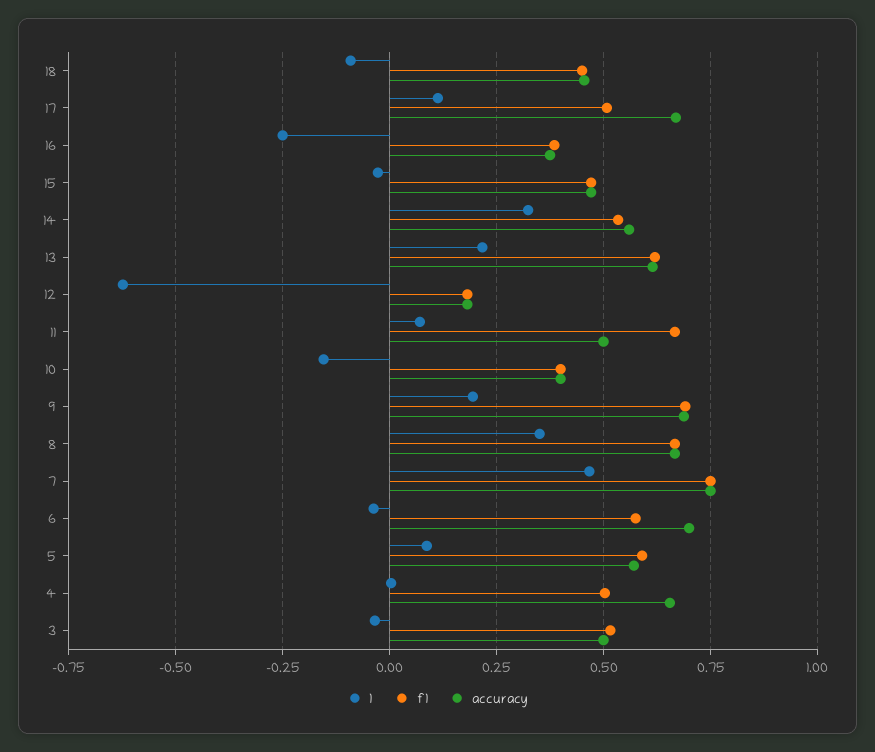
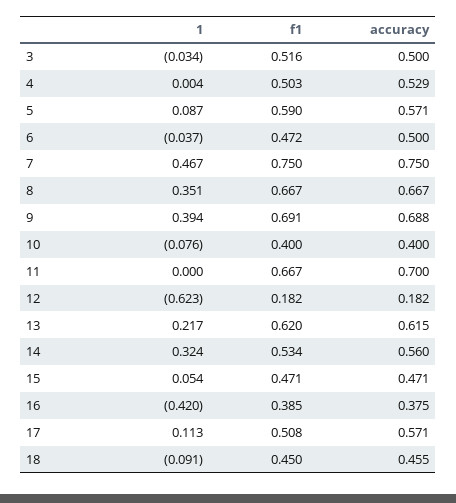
accuracy, 17: 0.675 -> 0.571
1, 16: -0.25 -> -0.42
1, 15: -0.025 -> 0.054
1, 11: 0.075 -> 0
accuracy, 11: 0.5 -> 0.7
1, 10: -0.15 -> -0.076
1, 9: 0.2 -> 0.394
f1, 6: 0.575 -> 0.472
accuracy, 6: 0.7 -> 0.5
accuracy, 4: 0.65 -> 0.529

